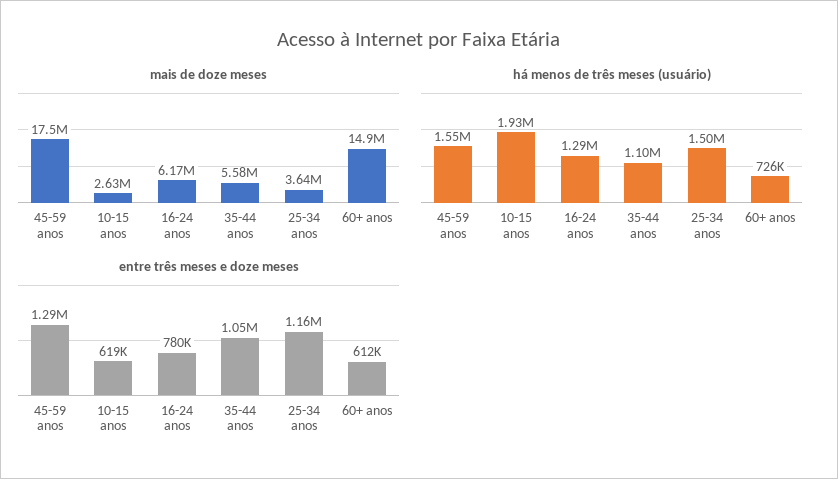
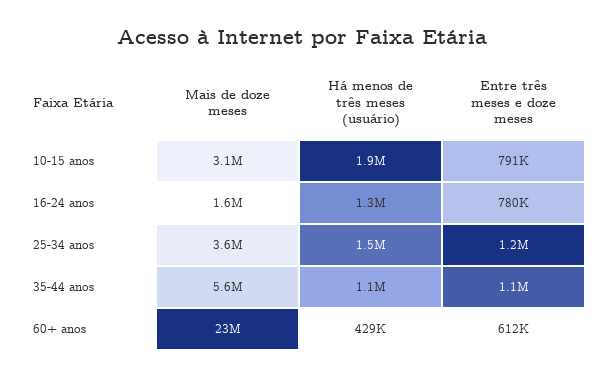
mais de doze meses, 45-59 anos: 17500000 -> none
mais de doze meses, 10-15 anos: 2630000 -> 3100000
mais de doze meses, 16-24 anos: 6170000 -> 1600000
mais de doze meses, 60+ anos: 14900000 -> 23000000
há menos de três meses (usuário), 45-59 anos: 1550000 -> none
há menos de três meses (usuário), 60+ anos: 726000 -> 429000
entre três meses e doze meses, 45-59 anos: 1290000 -> none
entre três meses e doze meses, 10-15 anos: 619000 -> 791000

